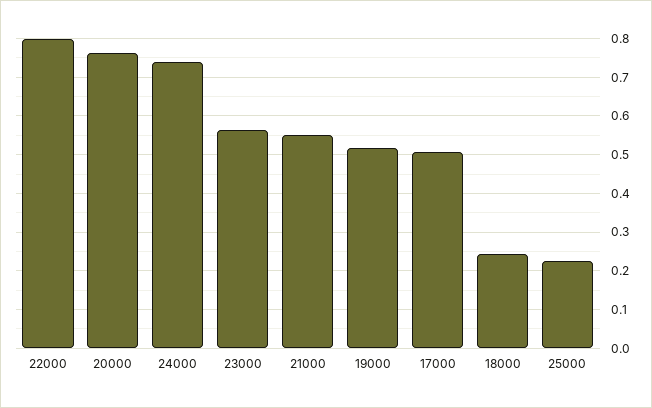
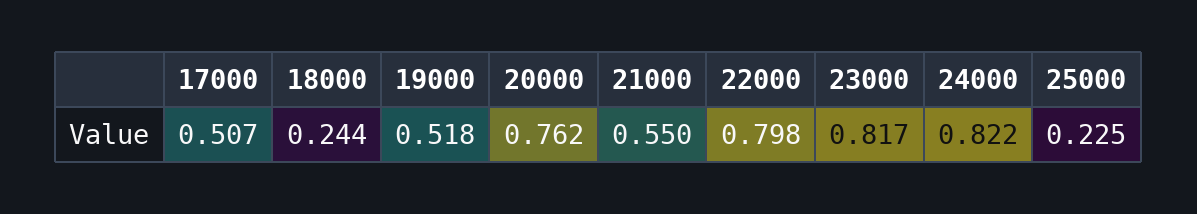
24000: 0.74 -> 0.822
23000: 0.56 -> 0.817

